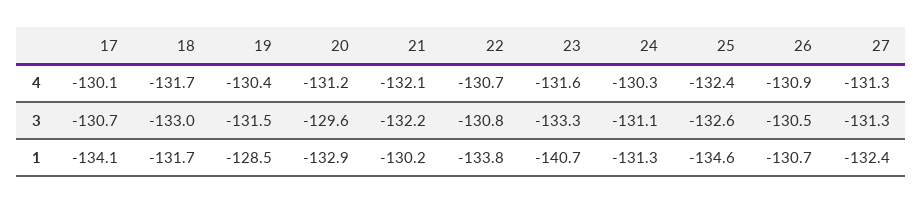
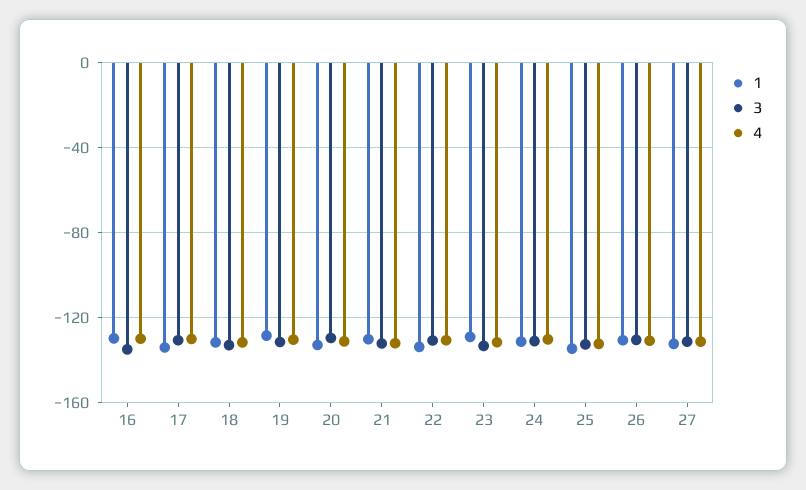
1, 23: -140.7 -> -130
1, 16: none -> -130
3, 16: none -> -135
4, 16: none -> -130

